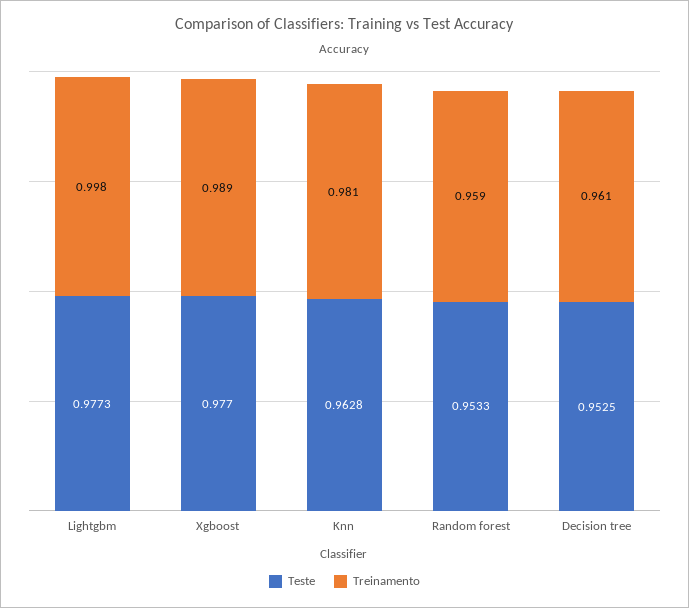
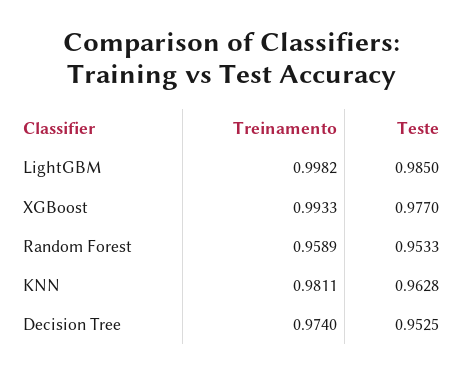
Teste, Lightgbm: 0.9773 -> 0.985
Treinamento, Xgboost: 0.989 -> 0.9933
Treinamento, Decision tree: 0.961 -> 0.974

